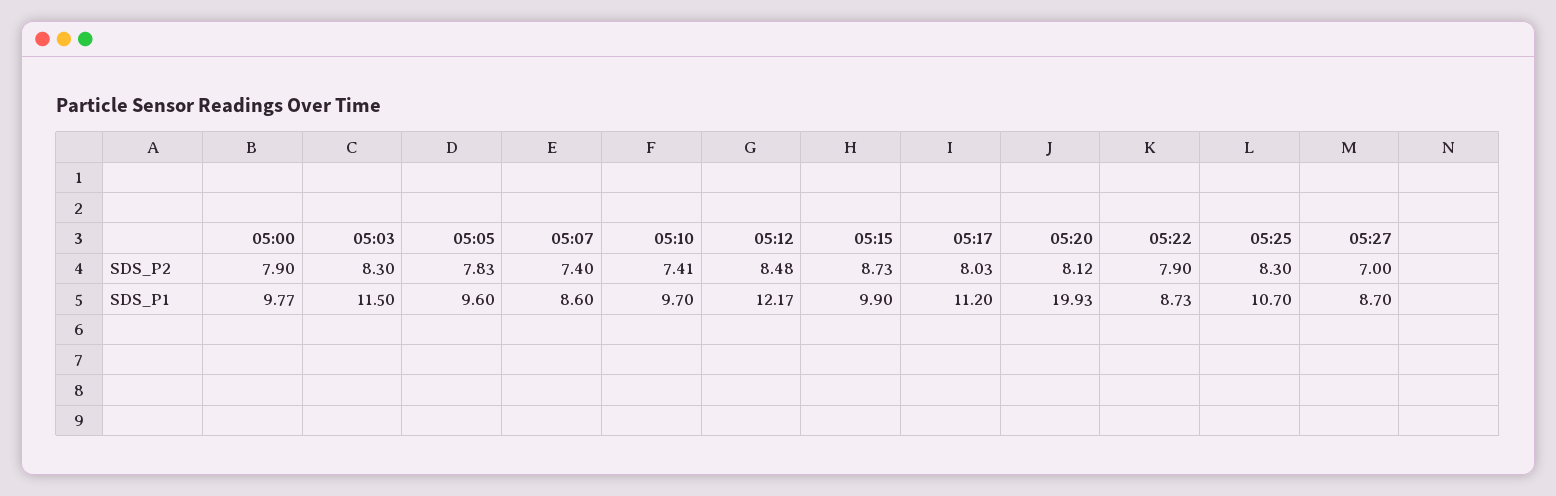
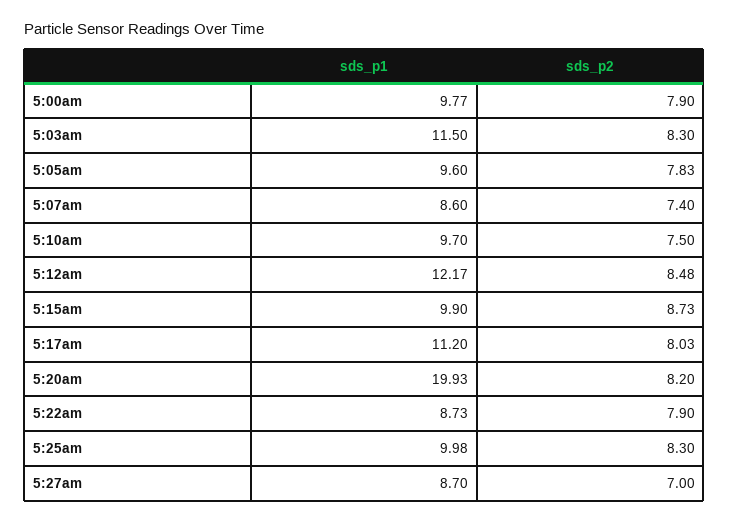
05:10, SDS_P2: 7.41 -> 7.5
05:20, SDS_P2: 8.12 -> 8.2
05:25, SDS_P1: 10.7 -> 9.98

